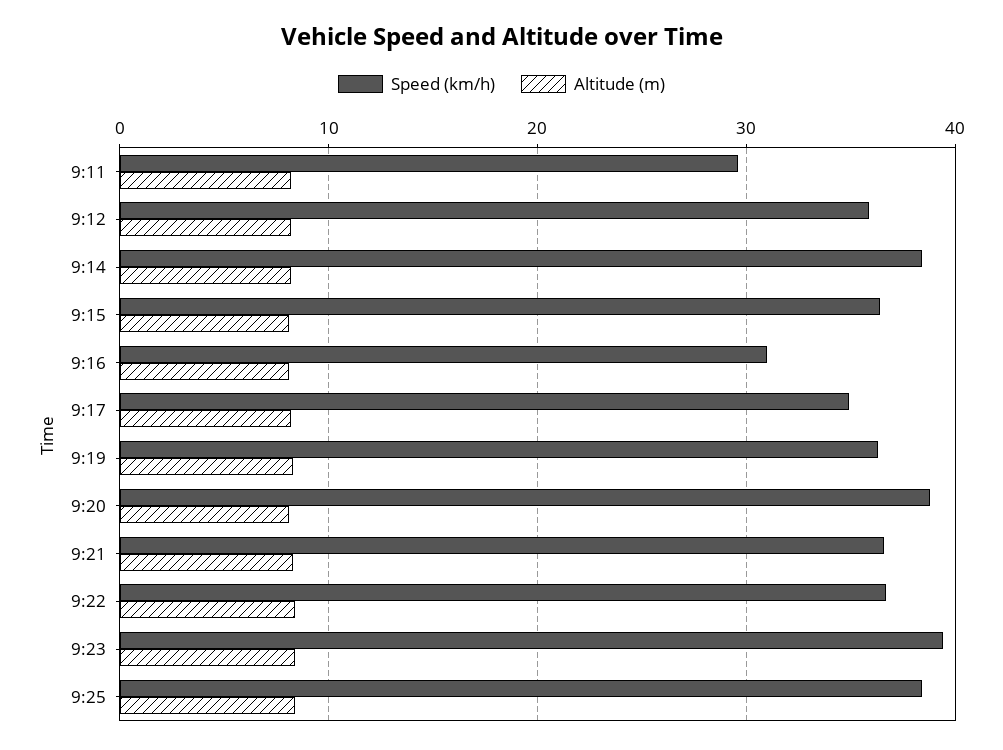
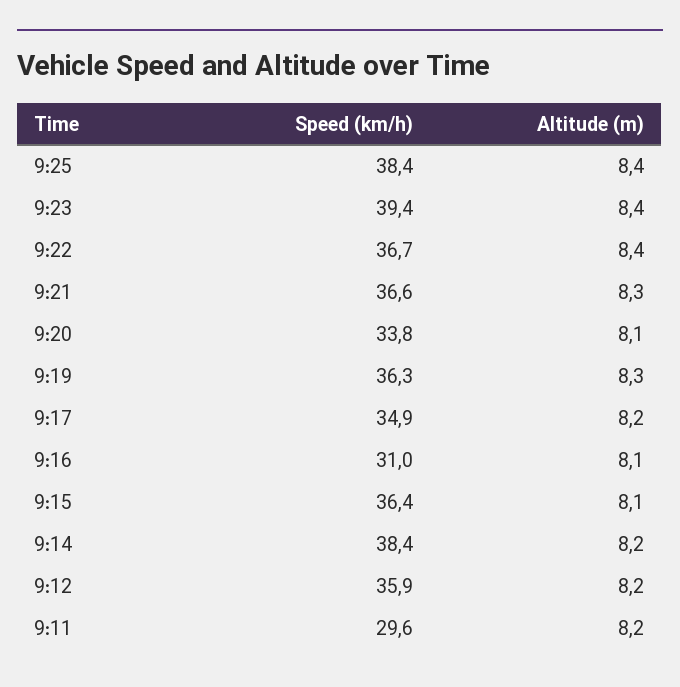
Speed (km/h), 9:20: 39 -> 33.8

